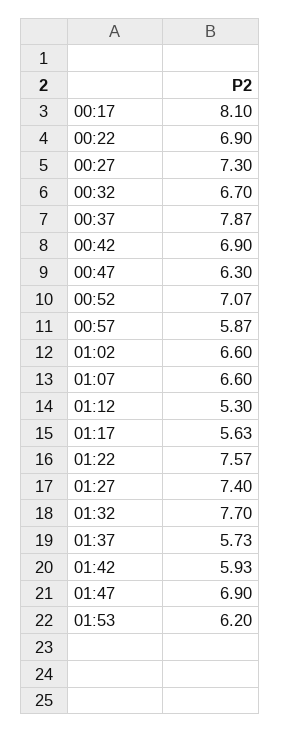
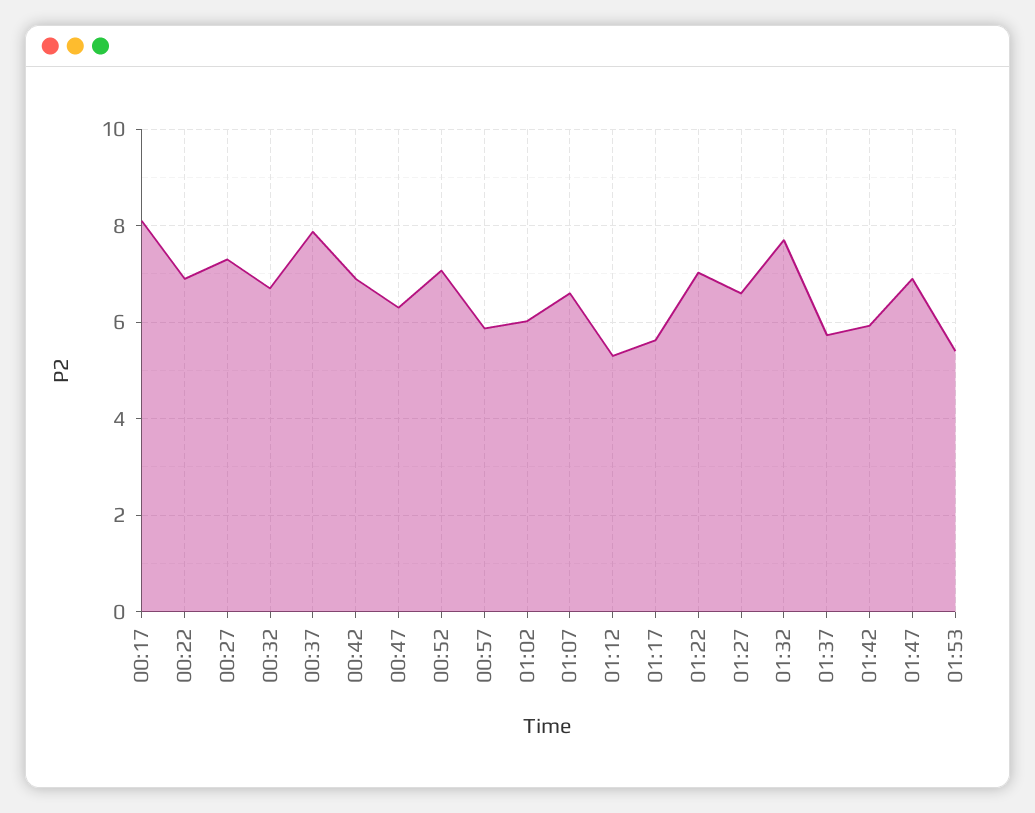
01:02: 6.6 -> 6
01:22: 7.57 -> 7
01:27: 7.4 -> 6.6
01:53: 6.2 -> 5.4

